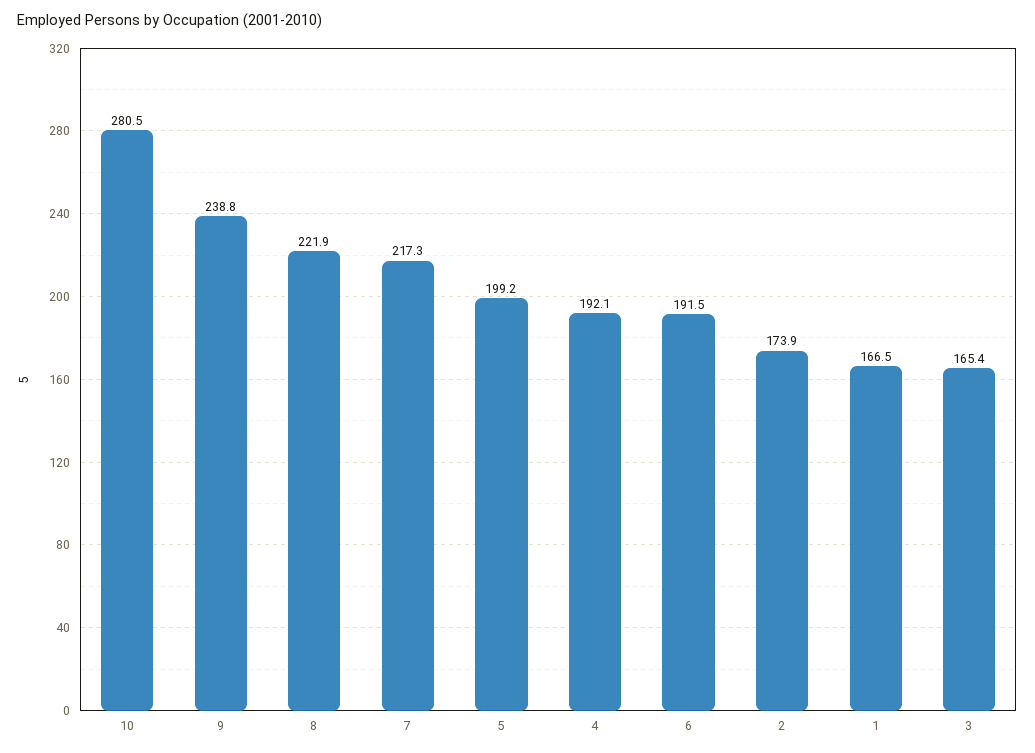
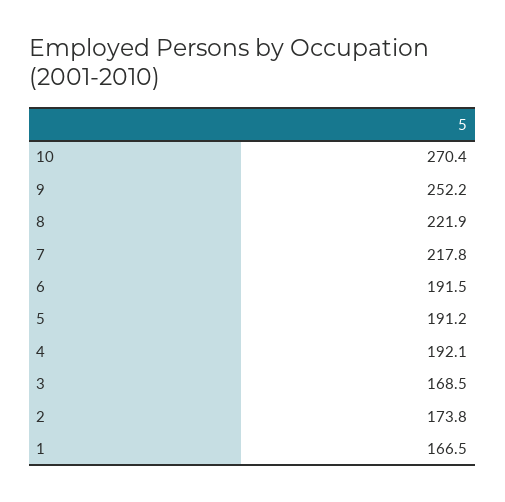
10: 280.5 -> 270.4
9: 238.8 -> 252.2
7: 217.3 -> 217.8
5: 199.2 -> 191.2
2: 173.9 -> 173.8
3: 165.4 -> 168.5

